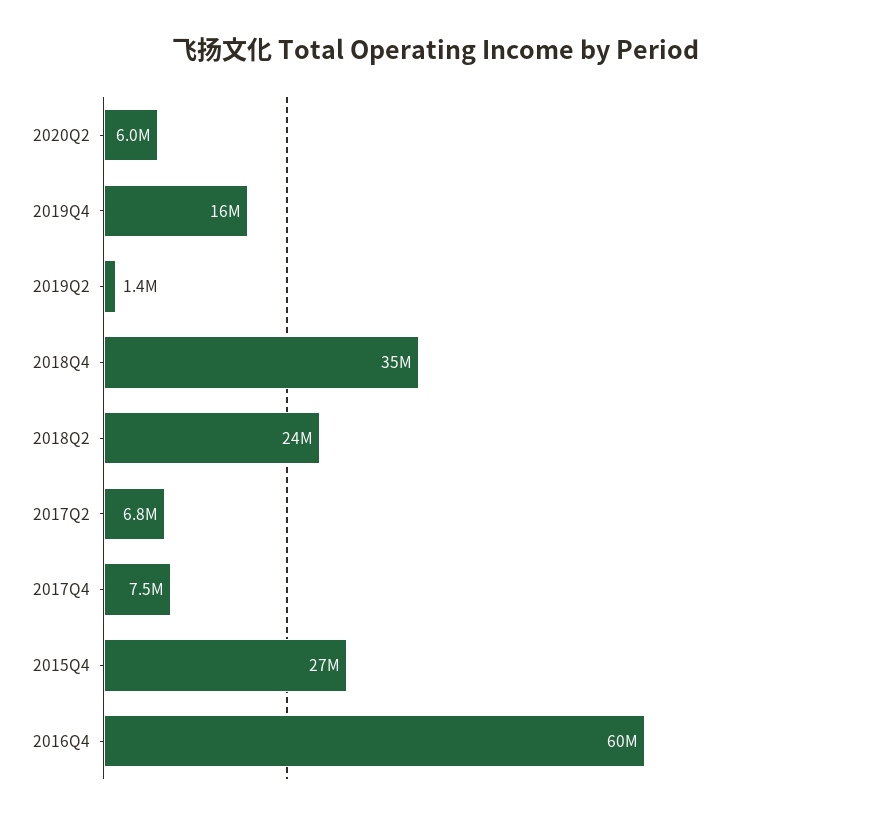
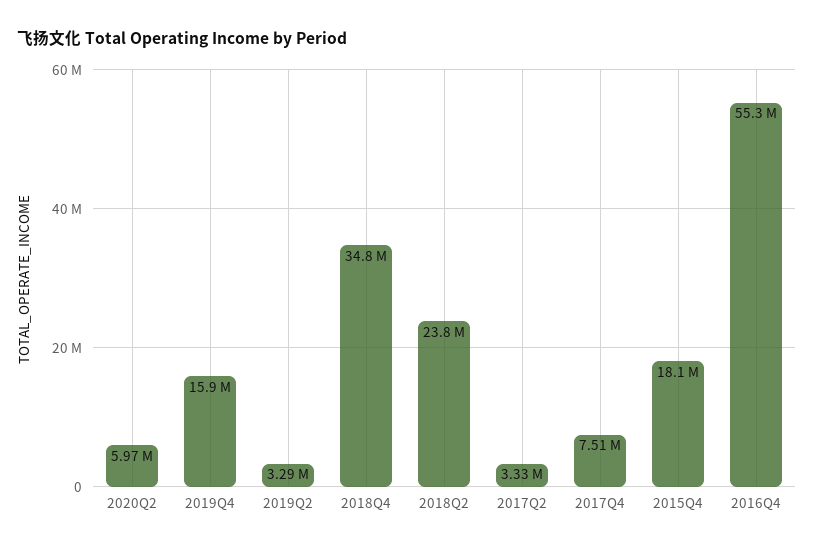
2019Q2: 1400000 -> 3290000
2017Q2: 6800000 -> 3330000
2015Q4: 27000000 -> 18100000
2016Q4: 60000000 -> 55300000

